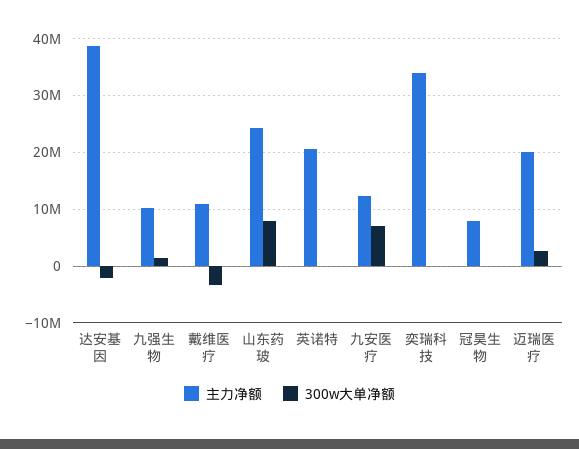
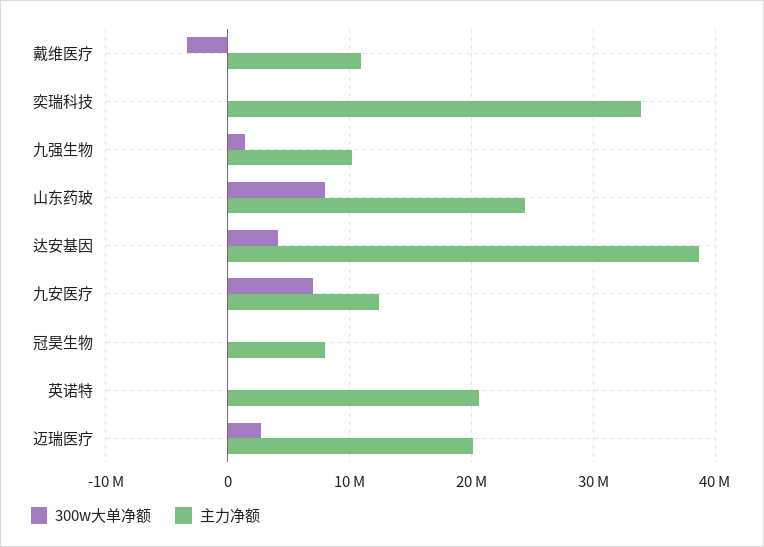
300w大单净额, 达安基因: -2000000 -> 4000000

